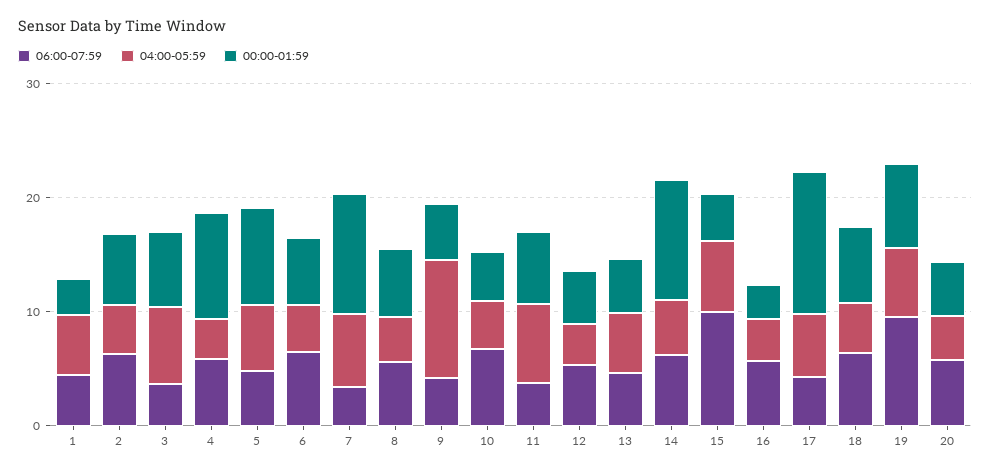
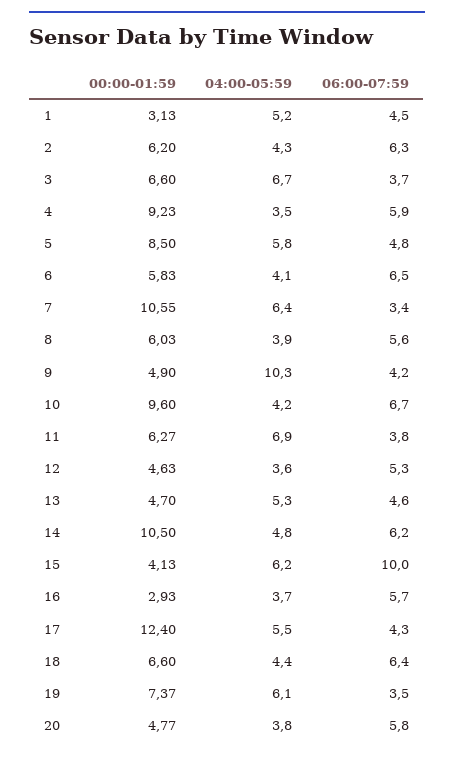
00:00-01:59, 10: 4 -> 9.6
06:00-07:59, 19: 10 -> 3.5

